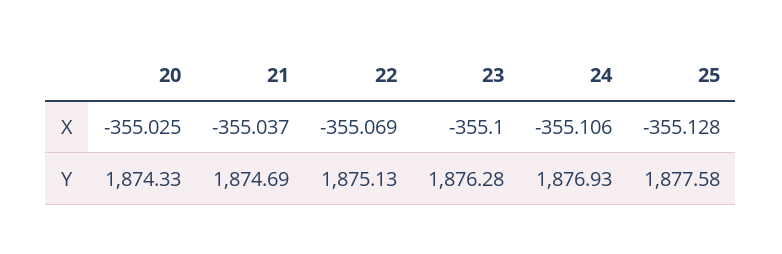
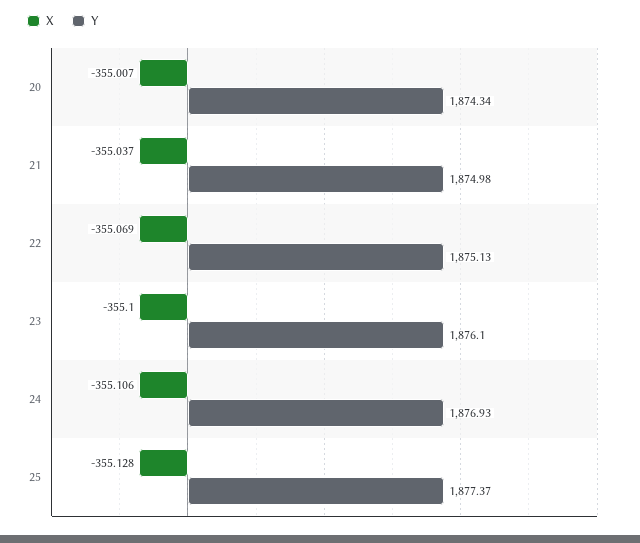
X, 20: -355.025 -> -355.007
Y, 20: 1874.33 -> 1874.34
Y, 21: 1874.69 -> 1874.98
Y, 23: 1876.28 -> 1876.1
Y, 25: 1877.58 -> 1877.37

